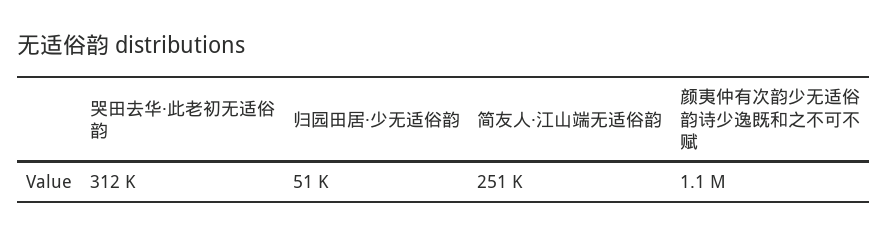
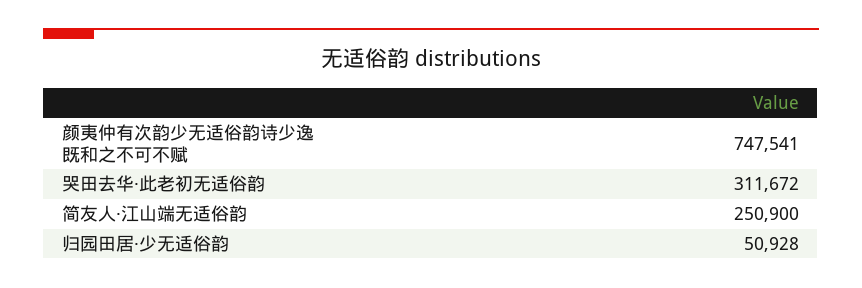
颜夷仲有次韵少无适俗韵诗少逸既和之不可不赋: 1100000 -> 747541

